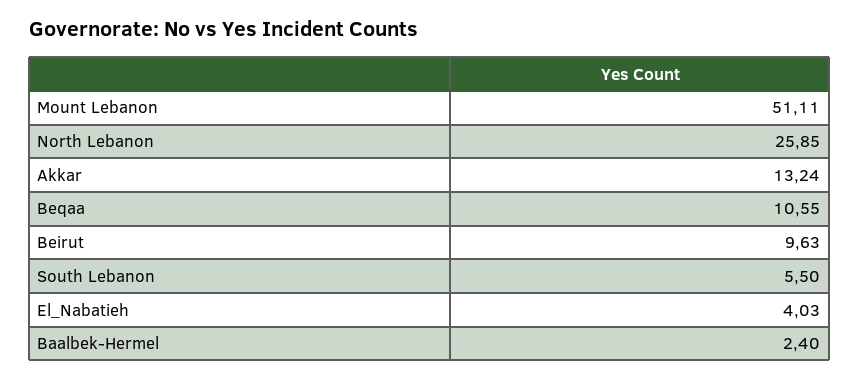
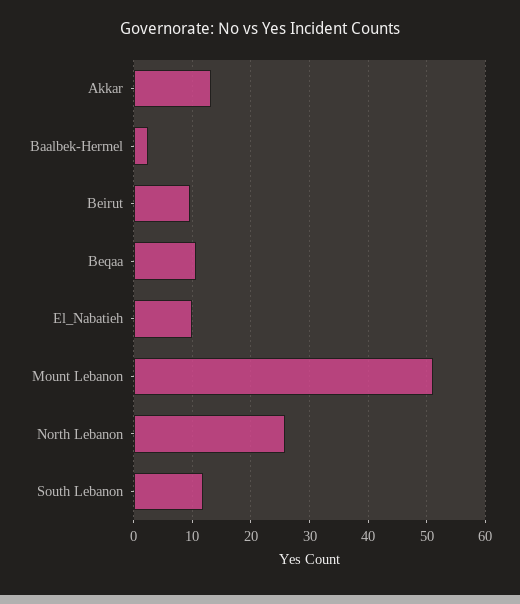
South Lebanon: 5.5 -> 12
El_Nabatieh: 4.03 -> 10

